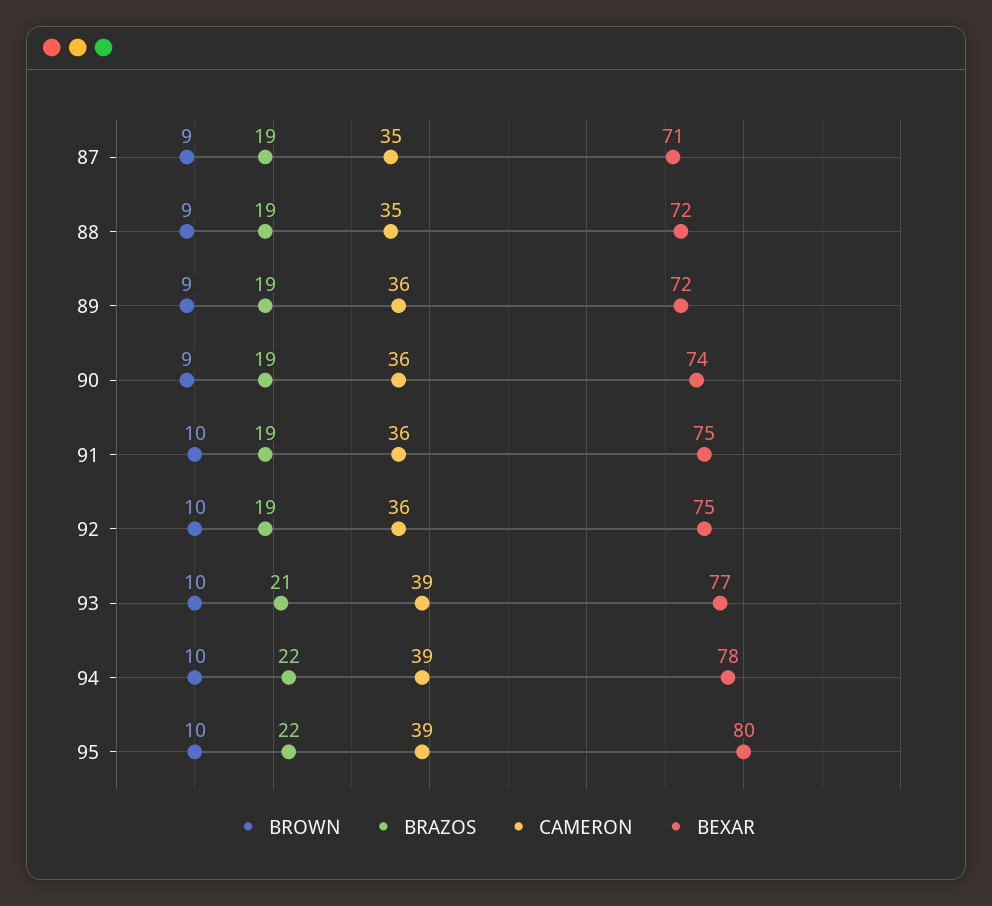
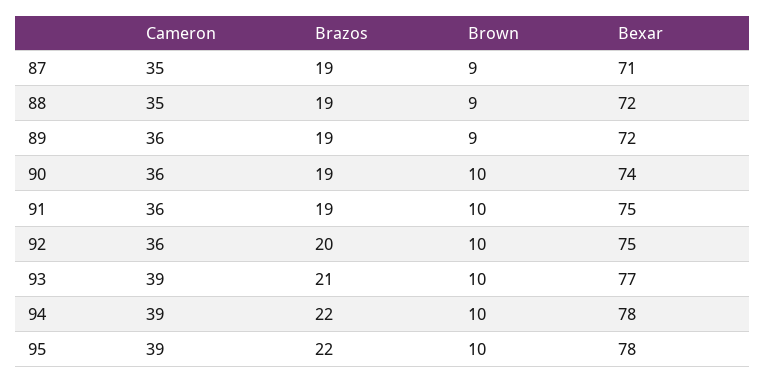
BROWN, 90: 9 -> 10
BRAZOS, 92: 19 -> 20
BEXAR, 95: 80 -> 78

